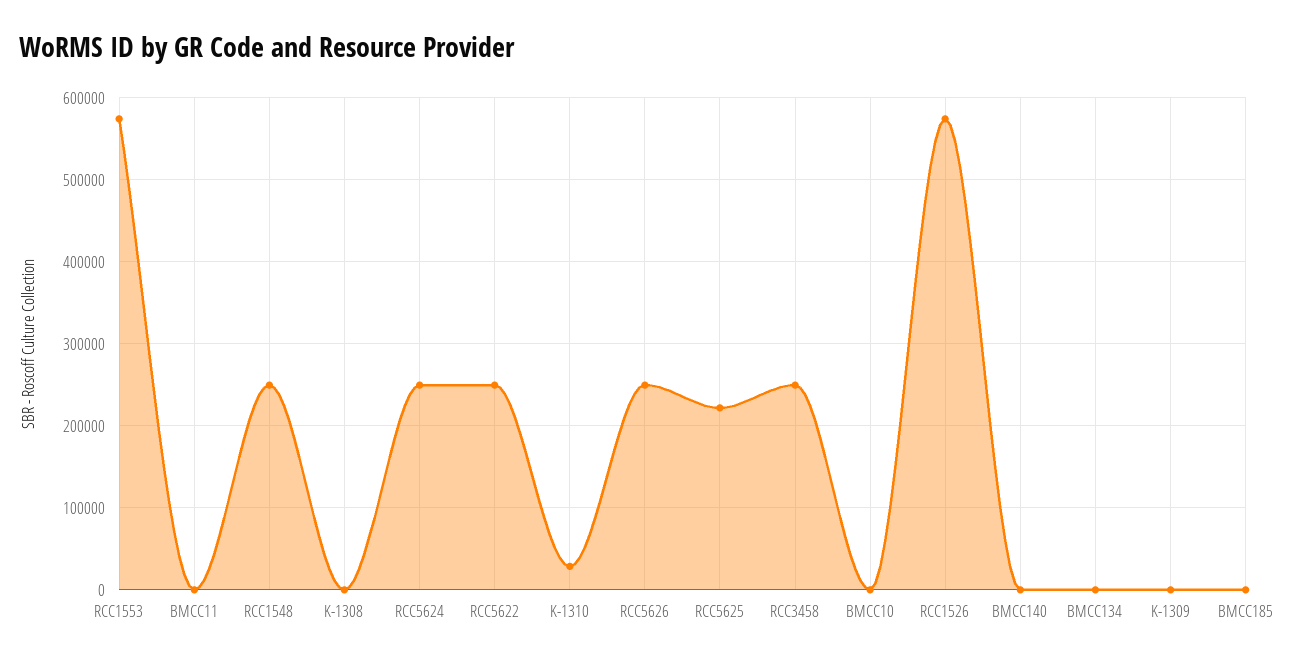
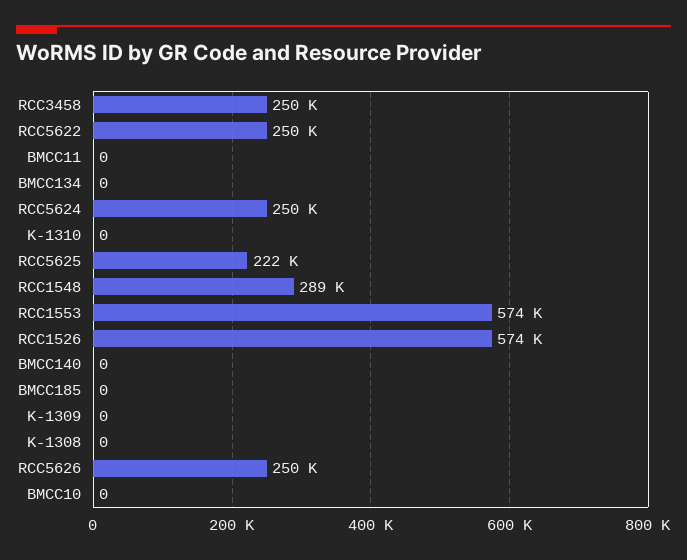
RCC1548: 250000 -> 289000
K-1310: 30000 -> 0

